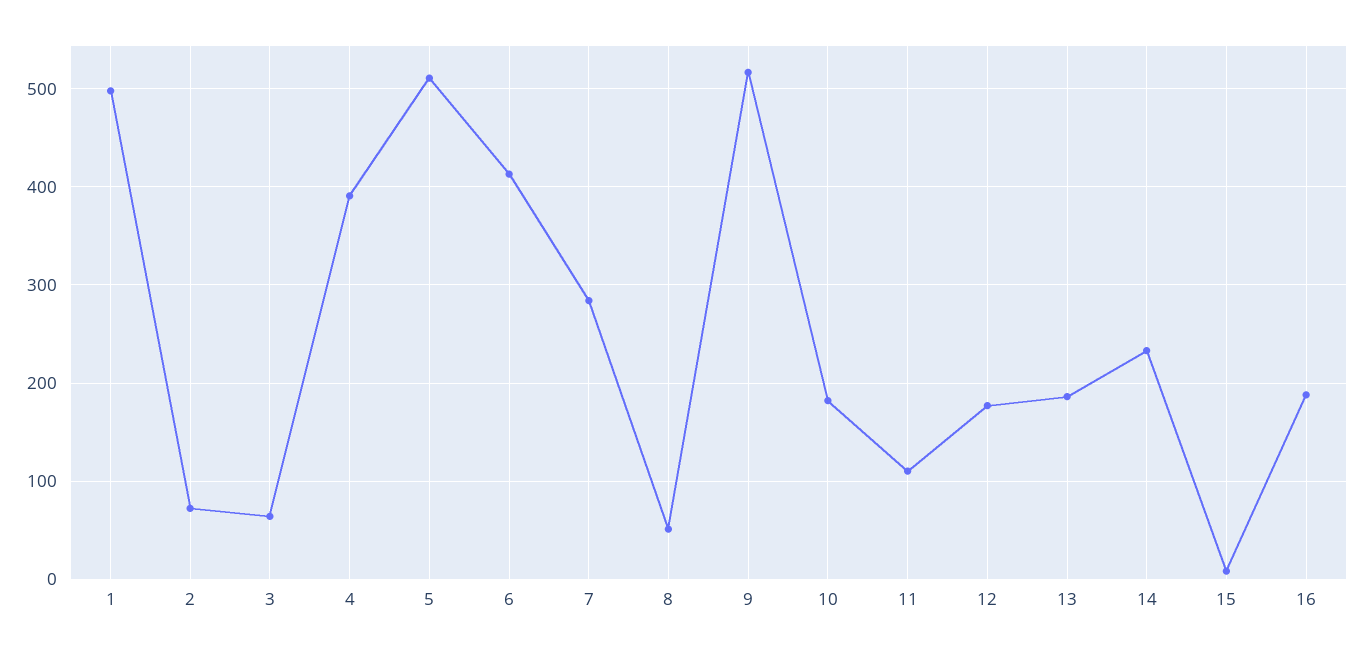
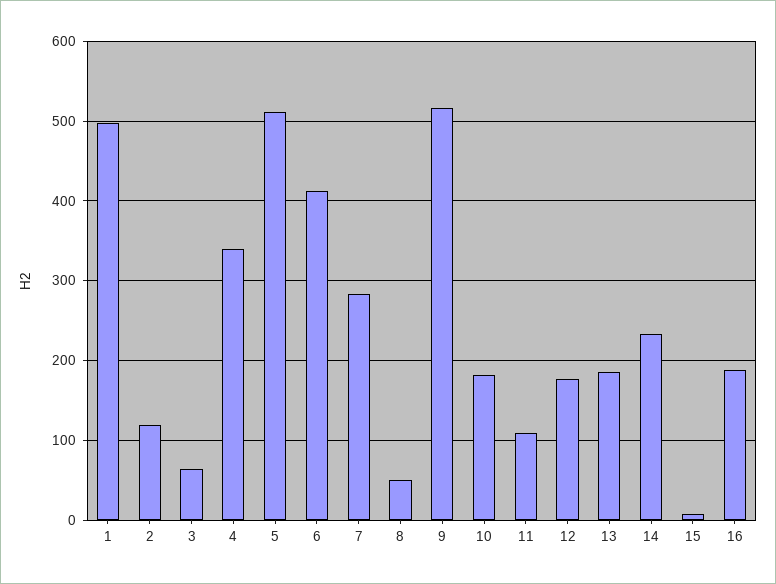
2: 70 -> 120
4: 390 -> 340

